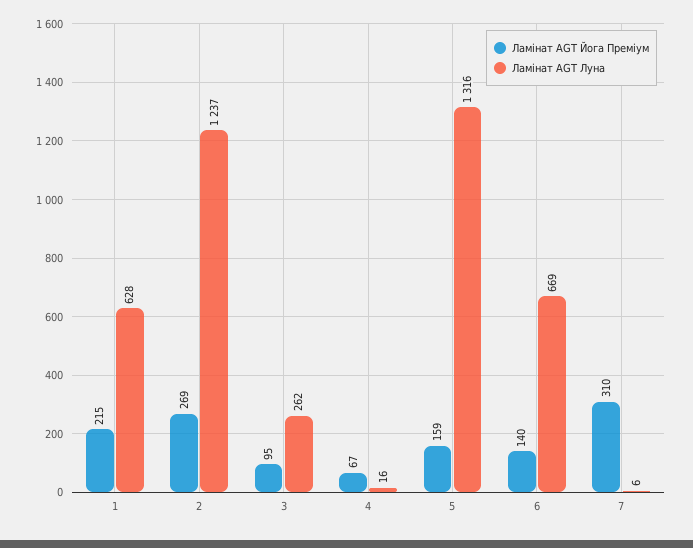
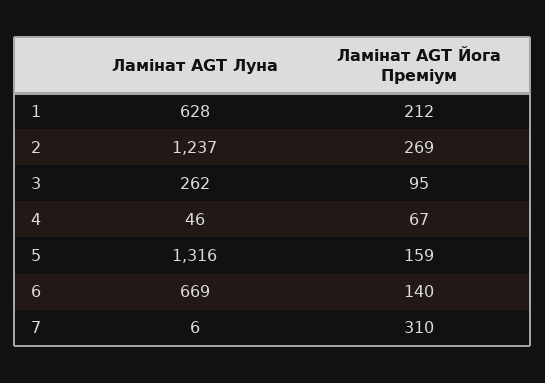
Ламінат AGT Йога Преміум, 1: 215 -> 212
Ламінат AGT Луна, 4: 16 -> 46

